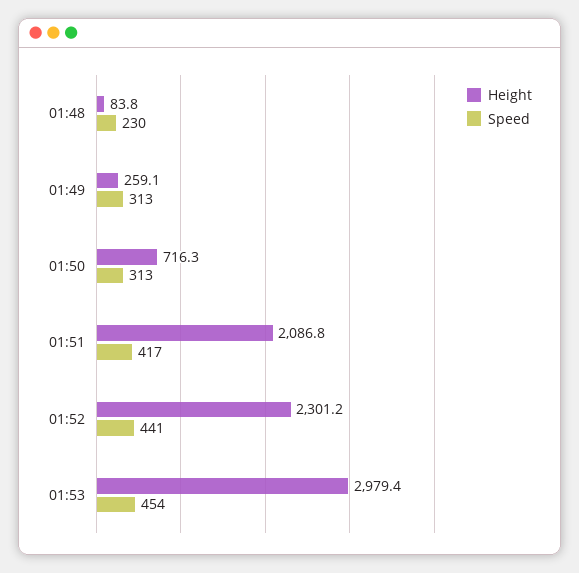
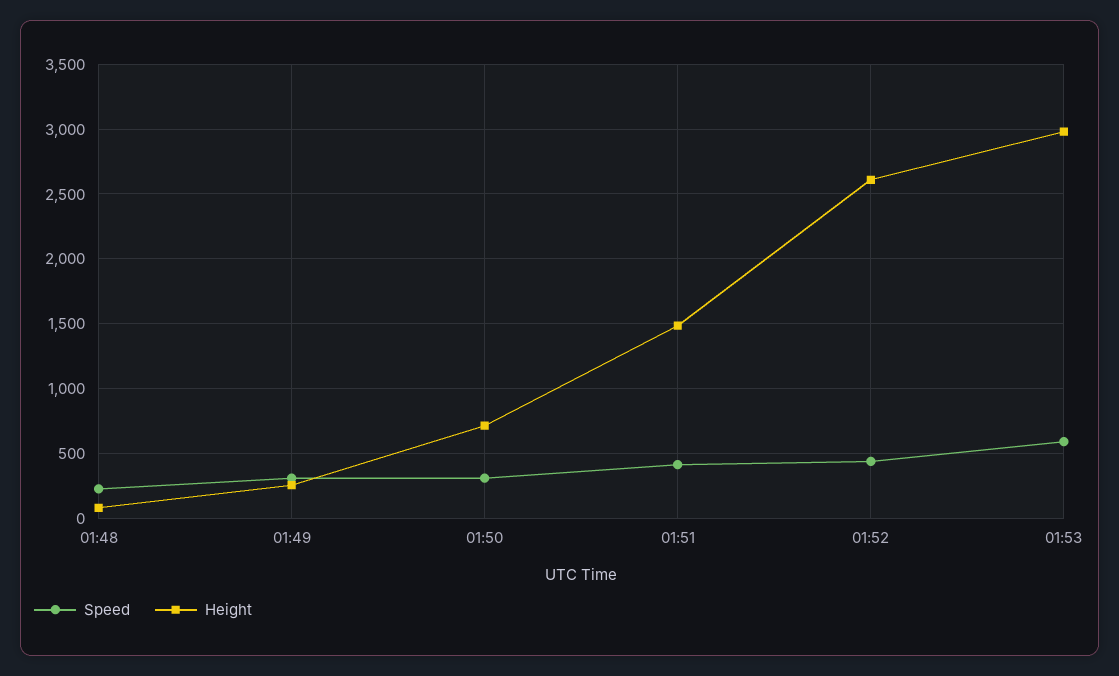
Height, 01:51: 2086.8 -> 1500
Height, 01:52: 2301.2 -> 2600
Speed, 01:53: 454 -> 600

